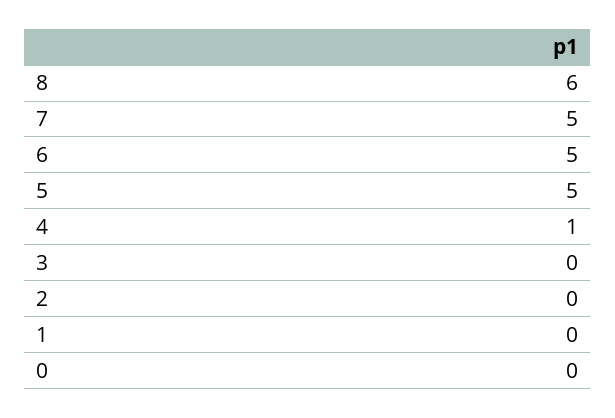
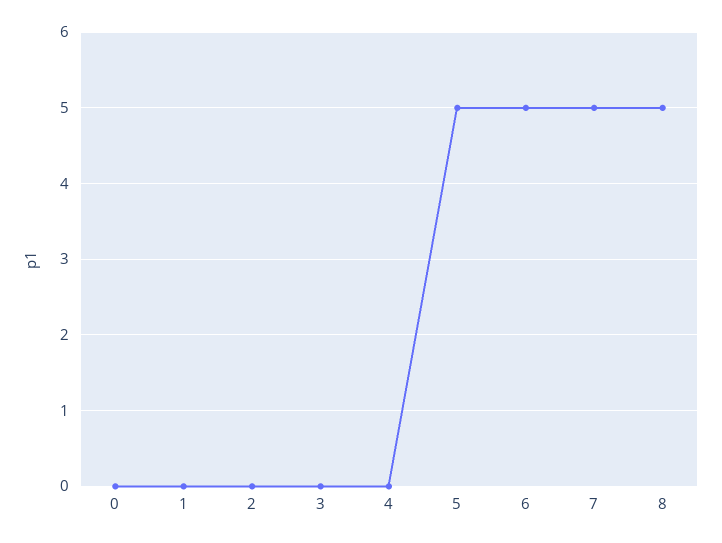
8: 6 -> 5
4: 1 -> 0

